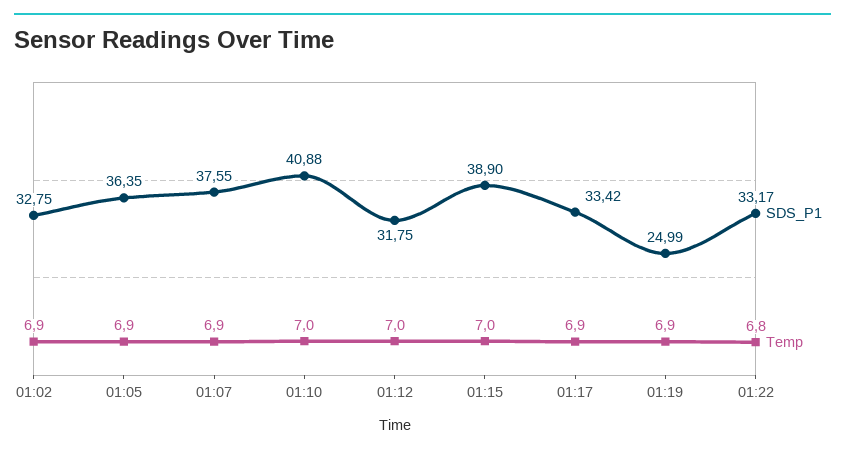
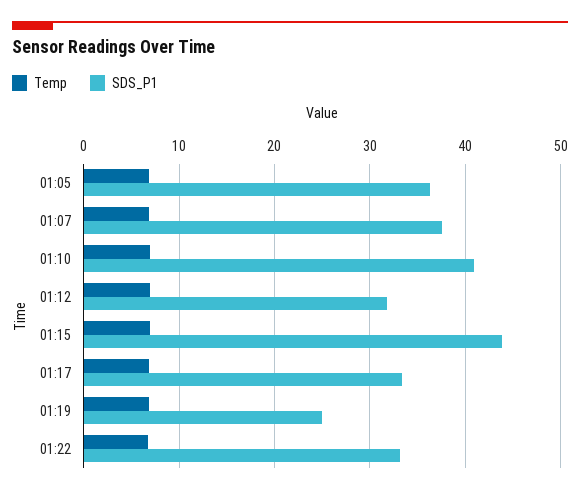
SDS_P1, 01:02: 32.75 -> none
Temp, 01:02: 6.9 -> none
SDS_P1, 01:15: 38.9 -> 44

